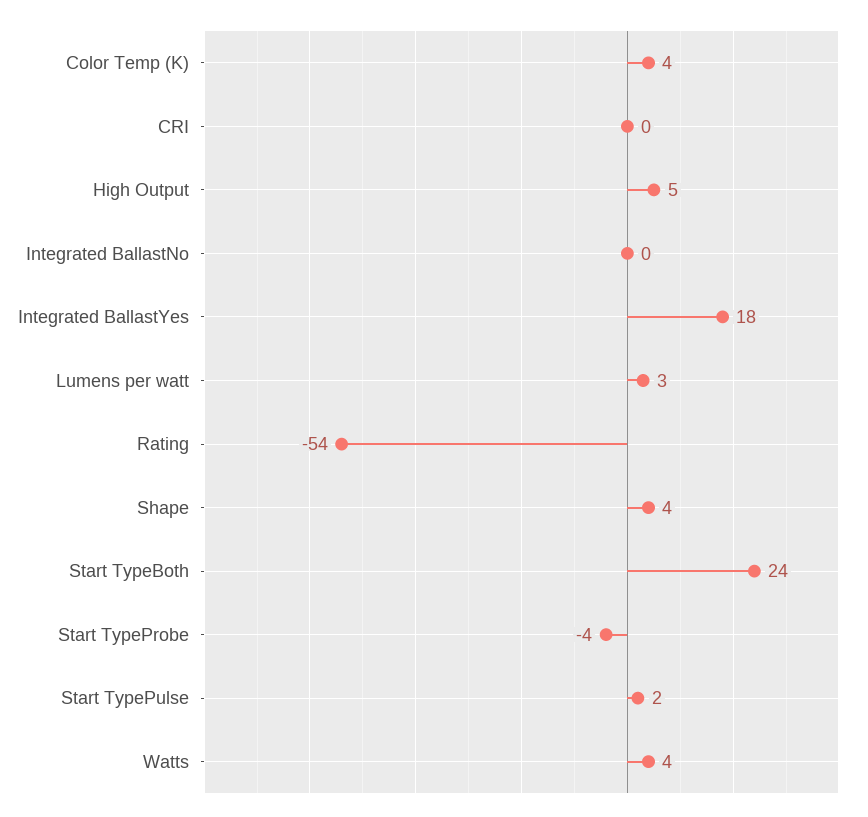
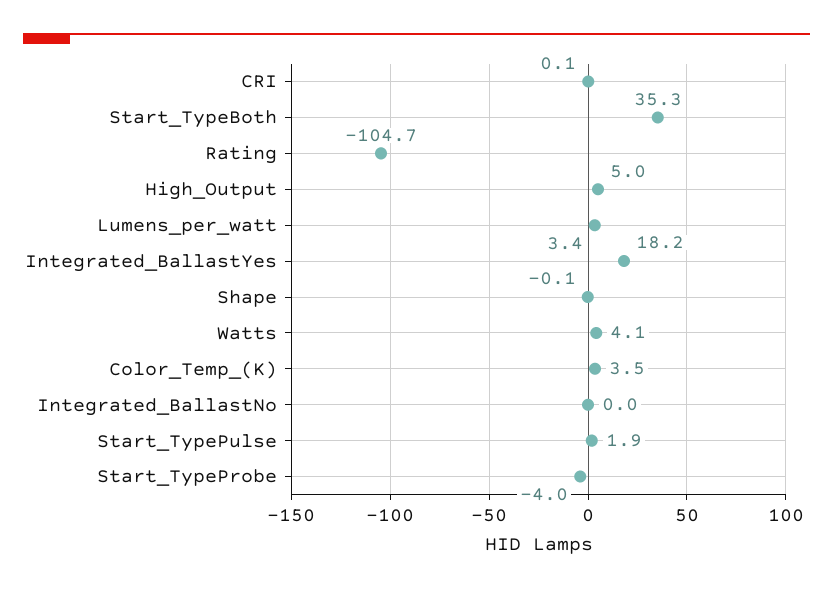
Rating: -54 -> -104.7
Shape: 4 -> -0.1
Start TypeBoth: 24 -> 35.3

